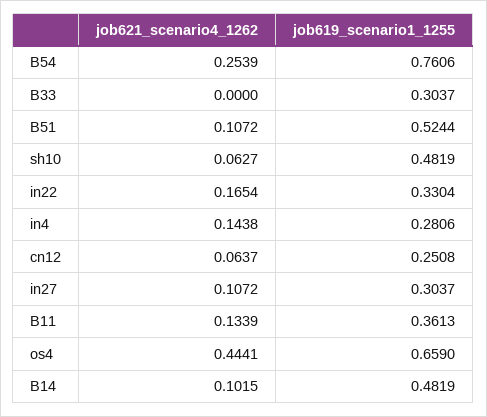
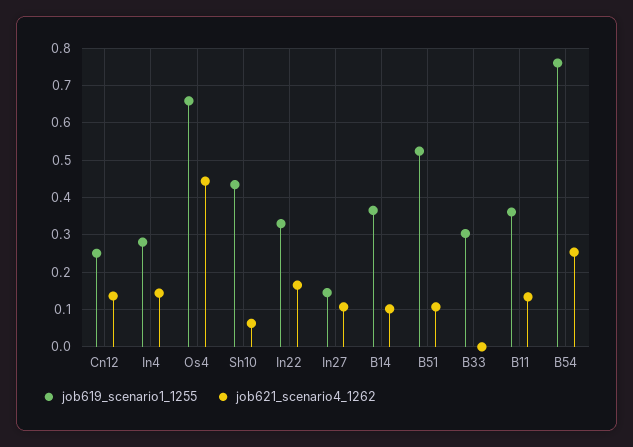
job619_scenario1_1255, sh10: 0.4819 -> 0.44
job621_scenario4_1262, cn12: 0.0637 -> 0.14
job619_scenario1_1255, in27: 0.3037 -> 0.14
job619_scenario1_1255, B14: 0.4819 -> 0.36

